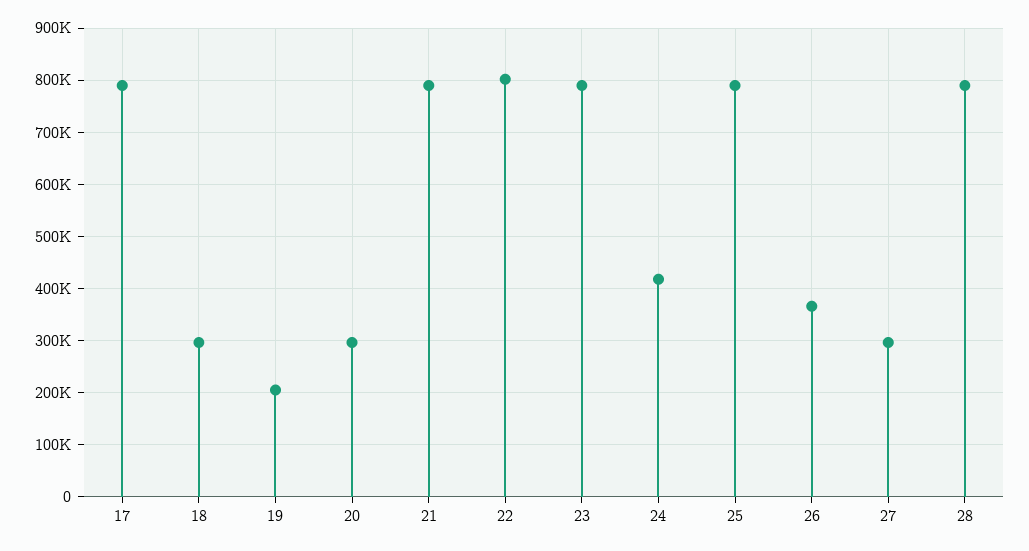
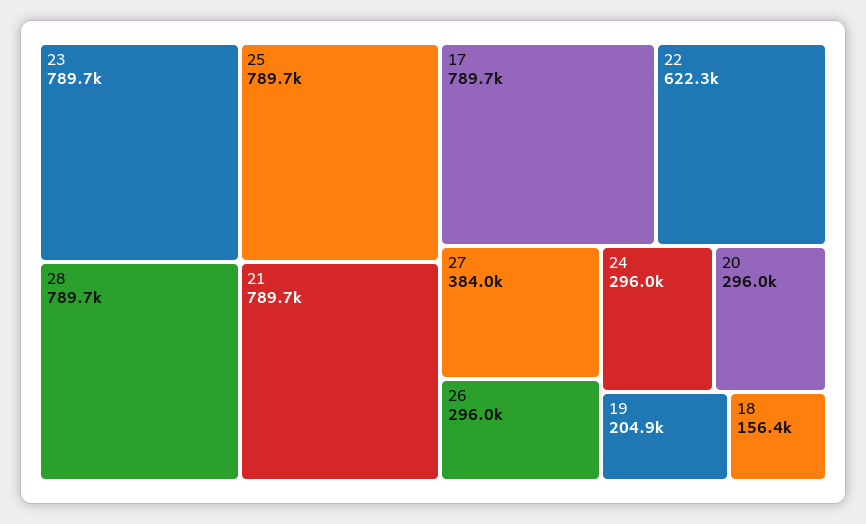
18: 300000 -> 156400
22: 800000 -> 622300
24: 420000 -> 296000
26: 360000 -> 296000
27: 300000 -> 384000

